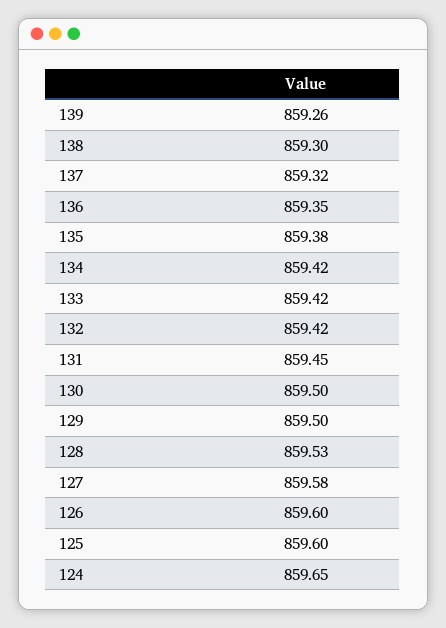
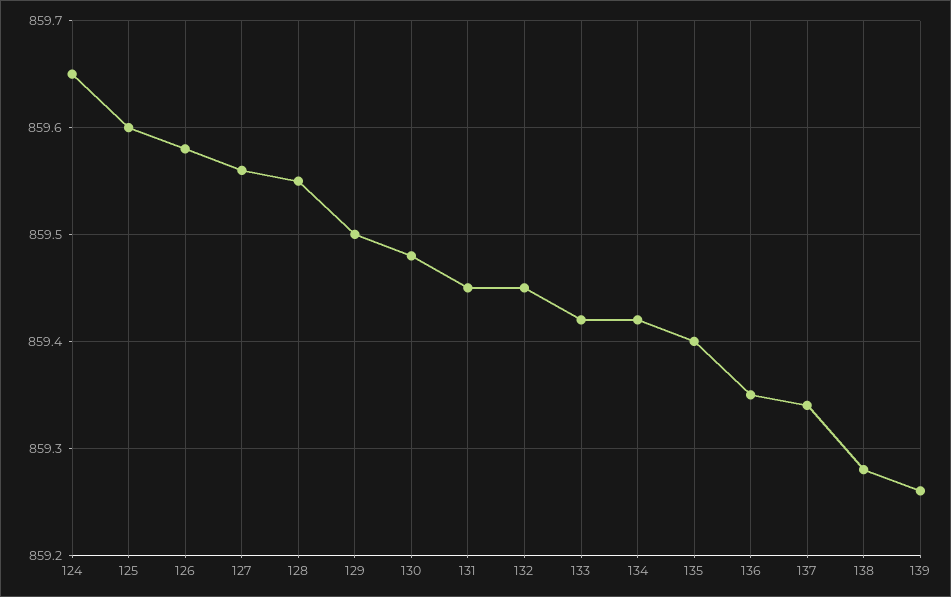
138: 859.3 -> 859.28
137: 859.32 -> 859.34
135: 859.38 -> 859.4
132: 859.42 -> 859.45
130: 859.5 -> 859.48
128: 859.53 -> 859.55
127: 859.58 -> 859.56
126: 859.6 -> 859.58

